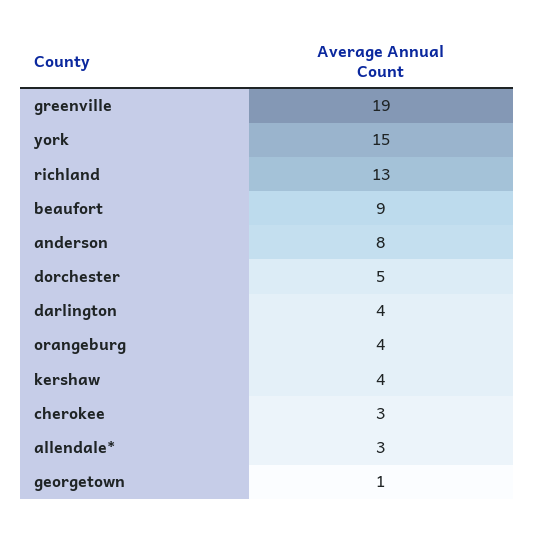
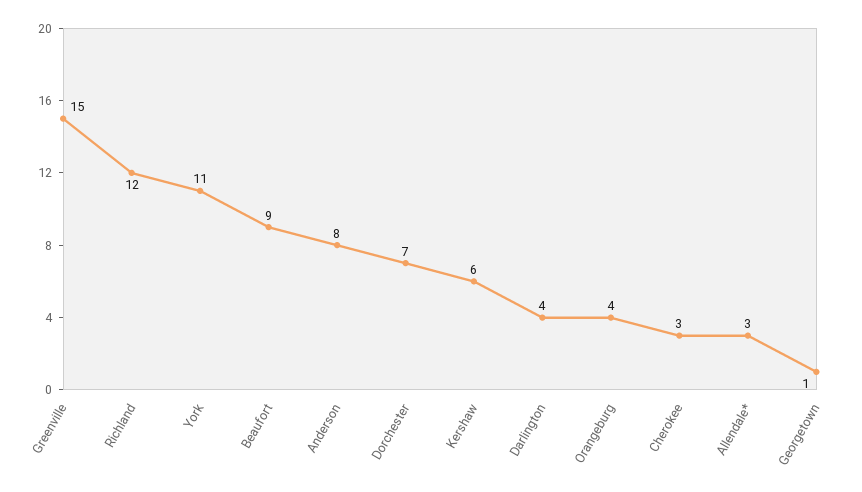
greenville: 19 -> 15
york: 15 -> 11
richland: 13 -> 12
dorchester: 5 -> 7
kershaw: 4 -> 6

